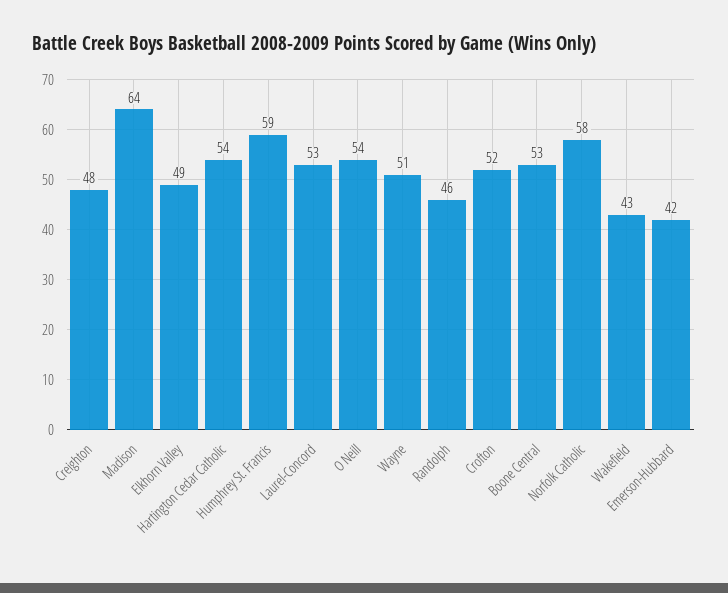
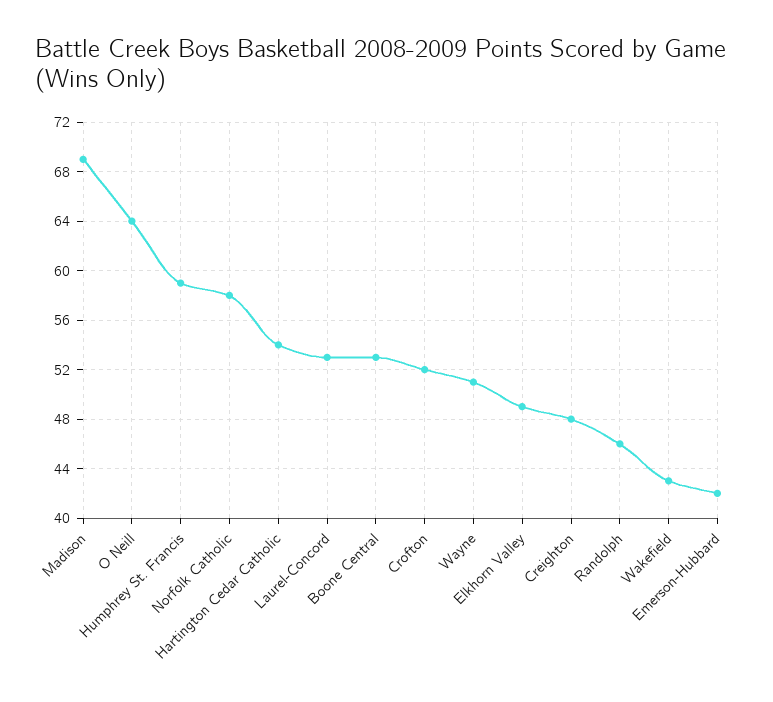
Madison: 64 -> 69
O Neill: 54 -> 64

